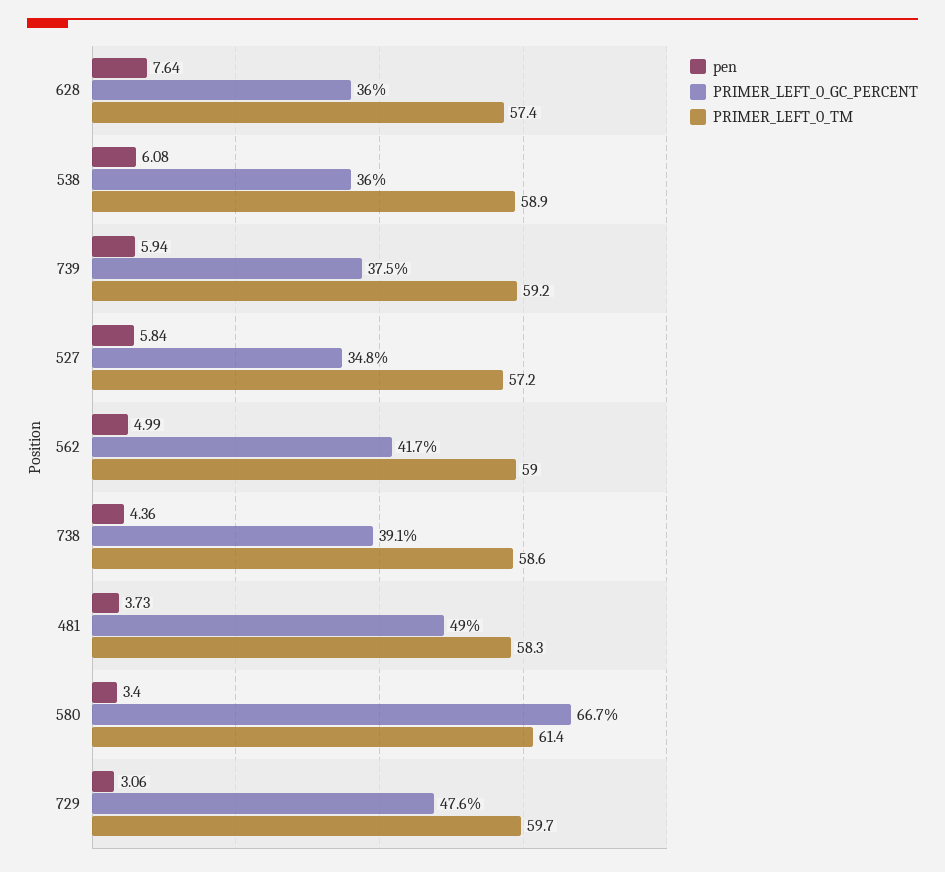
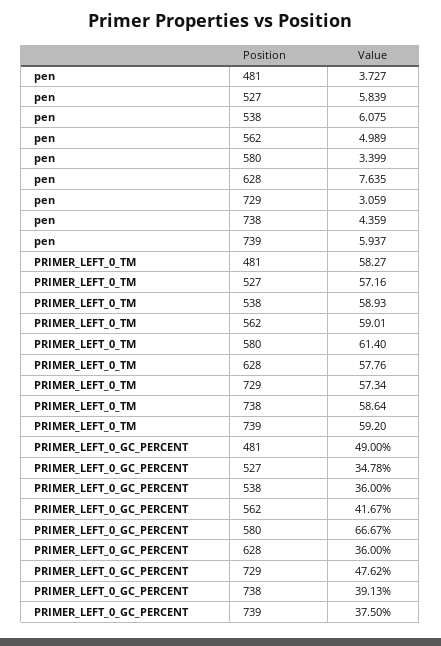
PRIMER_LEFT_0_TM, 628: 57.4 -> 57.76
PRIMER_LEFT_0_TM, 729: 59.7 -> 57.34

